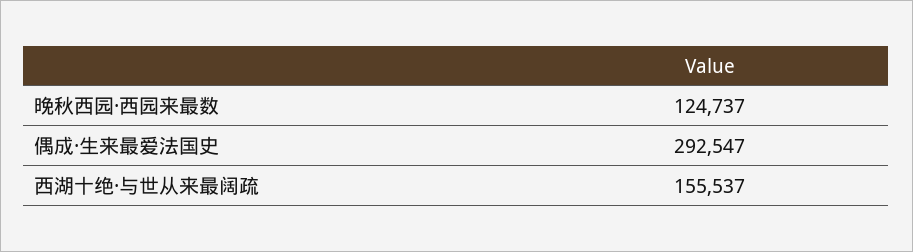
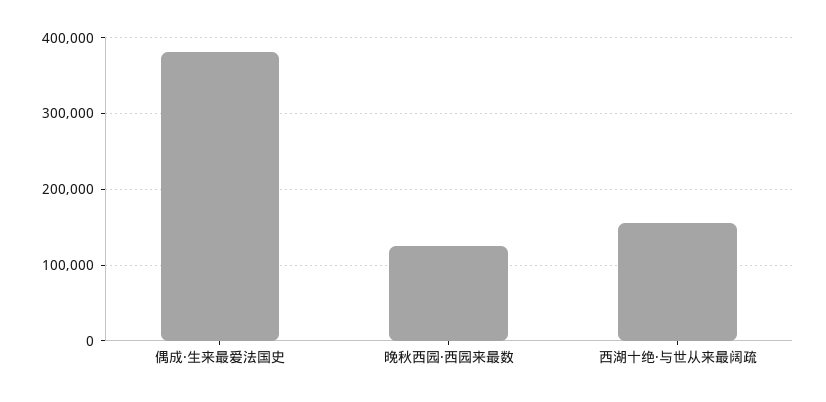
偶成·生来最爱法国史: 292547 -> 380000

